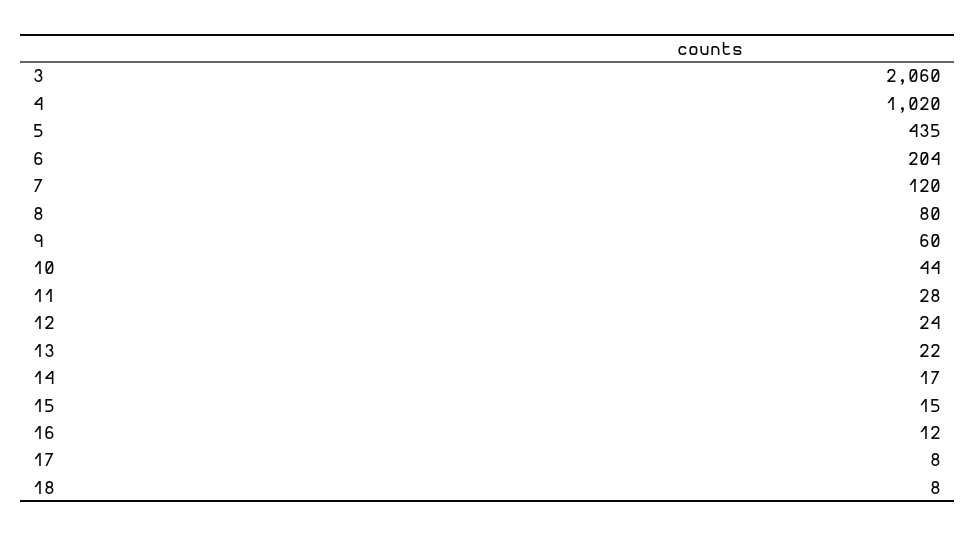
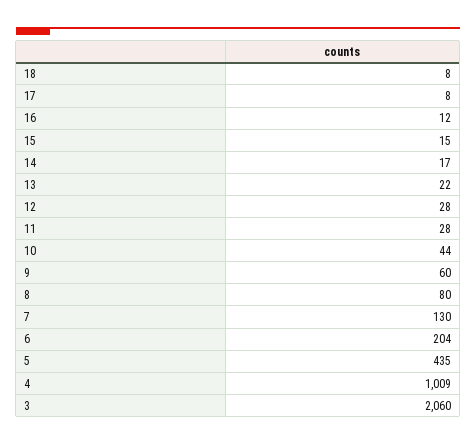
4: 1020 -> 1009
7: 120 -> 130
12: 24 -> 28

